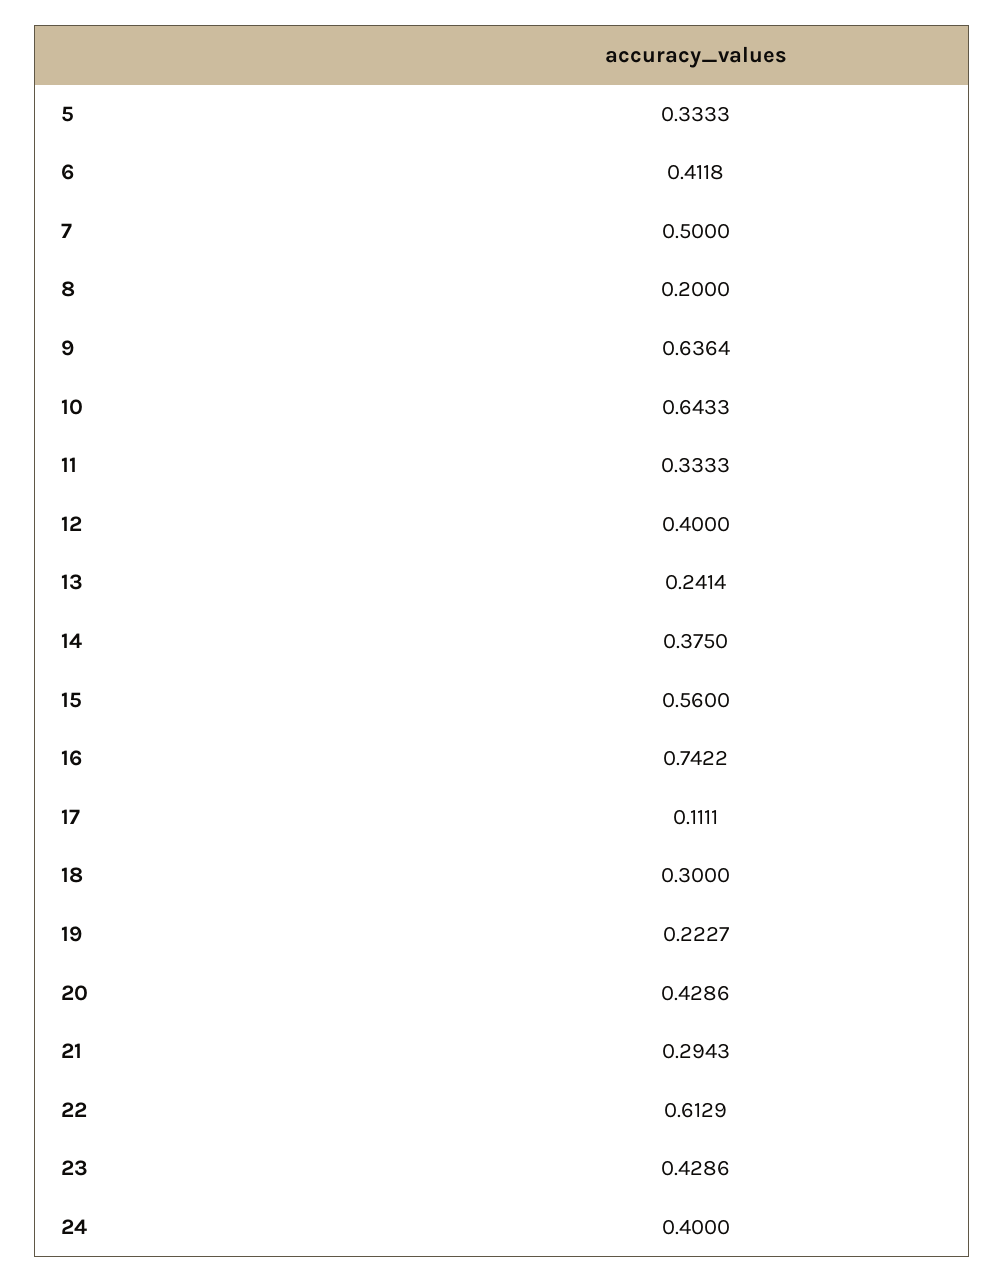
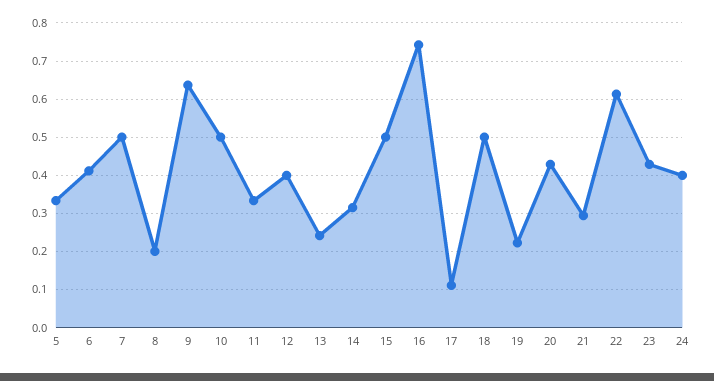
10: 0.6433 -> 0.5
14: 0.375 -> 0.32
15: 0.56 -> 0.5
18: 0.3 -> 0.5

